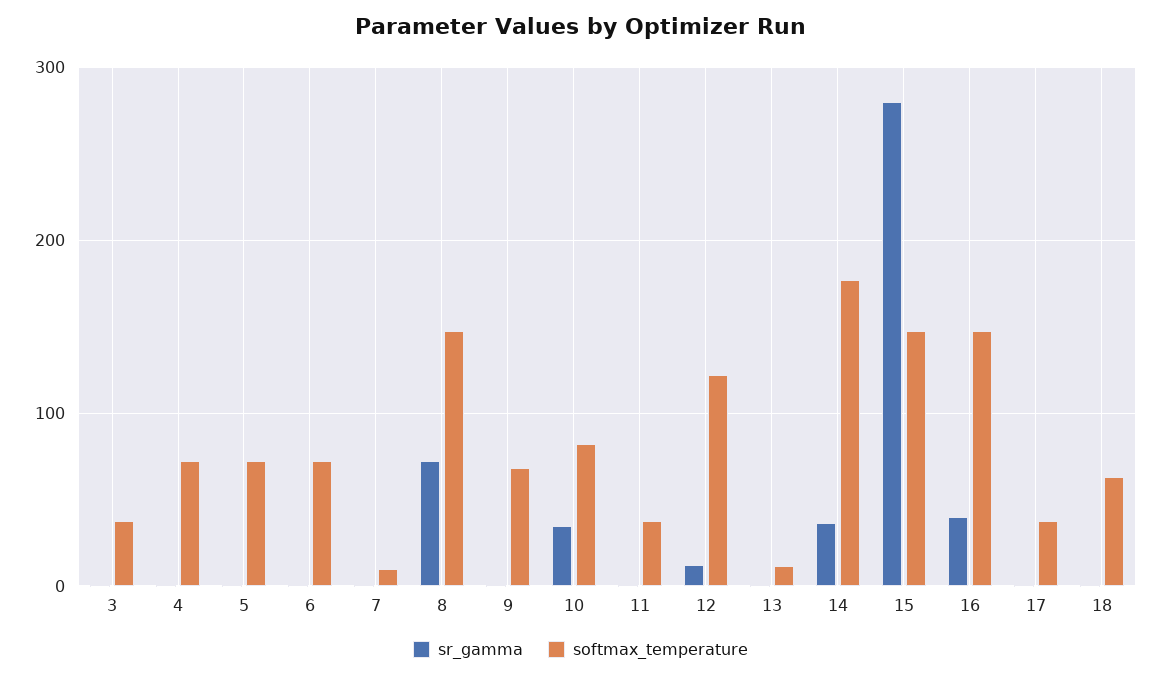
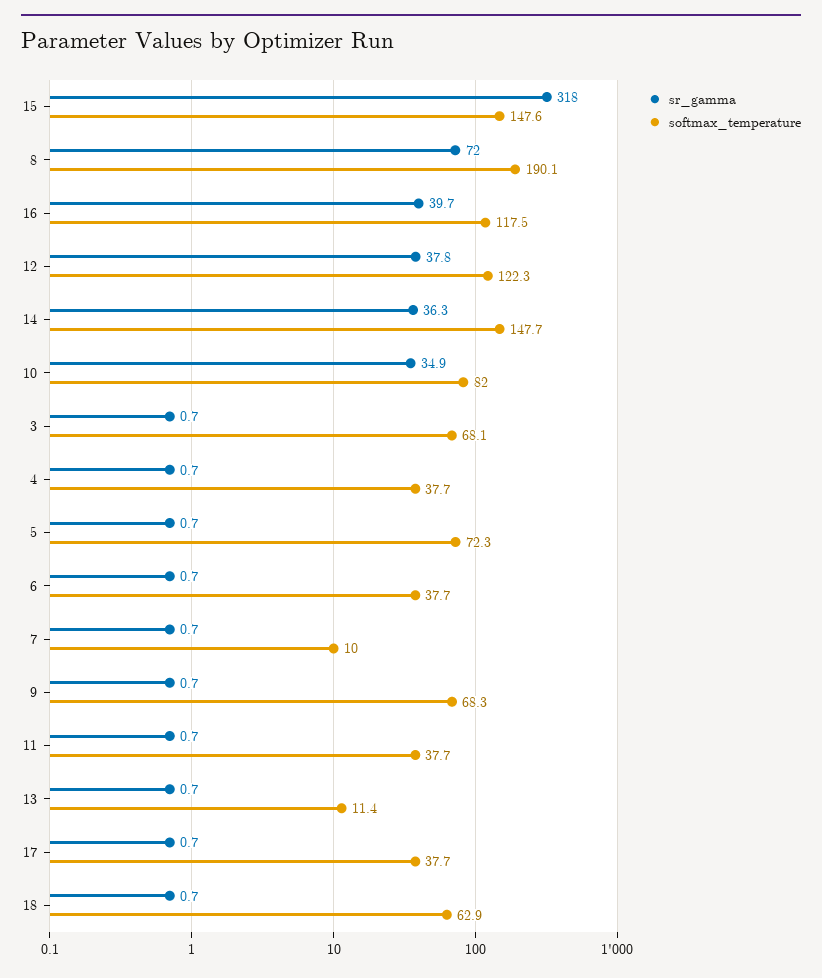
softmax_temperature, 3: 40 -> 68.1
softmax_temperature, 4: 70 -> 37.7
softmax_temperature, 6: 70 -> 37.7
softmax_temperature, 8: 150 -> 190.1
sr_gamma, 12: 10 -> 37.8
softmax_temperature, 14: 180 -> 147.7
sr_gamma, 15: 280 -> 318
softmax_temperature, 16: 150 -> 117.5

